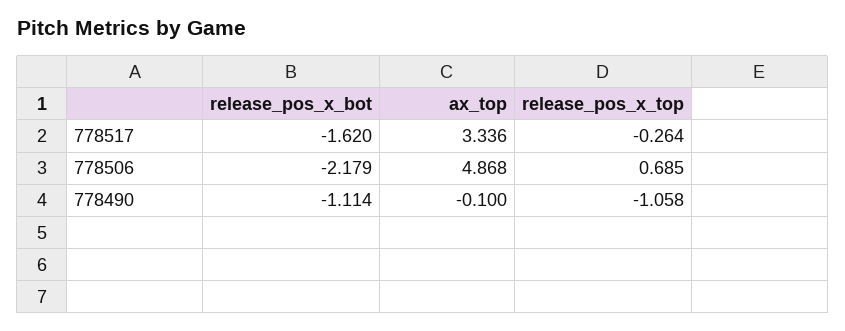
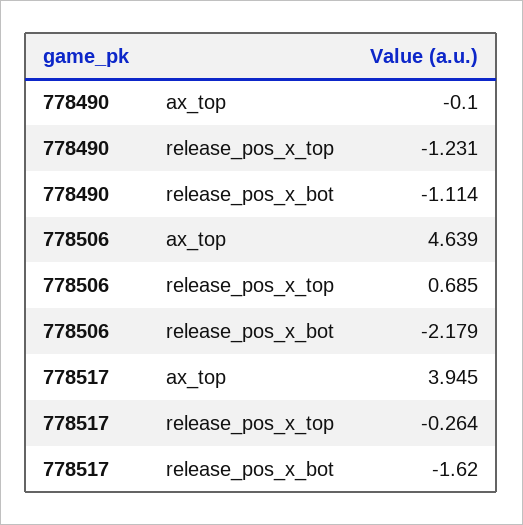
ax_top, 778517: 3.336 -> 3.945
ax_top, 778506: 4.868 -> 4.639
release_pos_x_top, 778490: -1.058 -> -1.231

